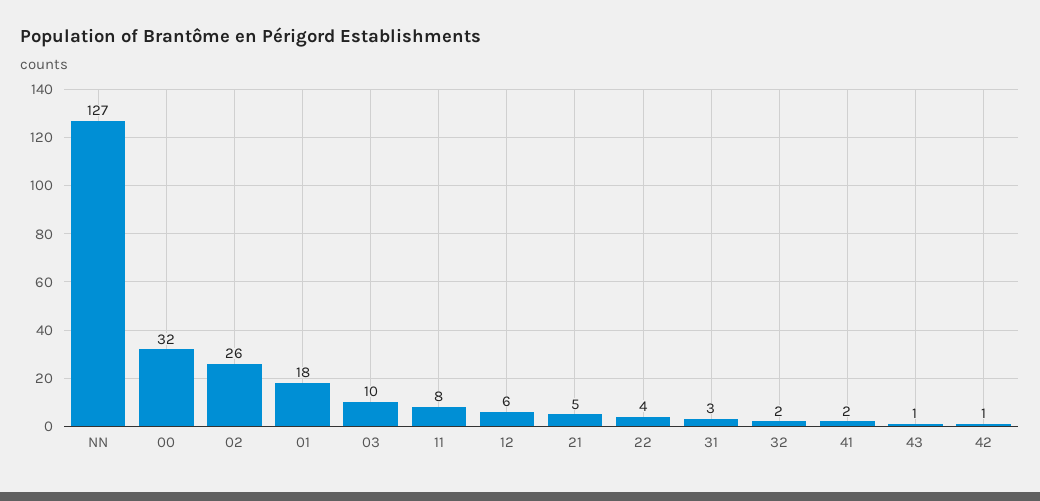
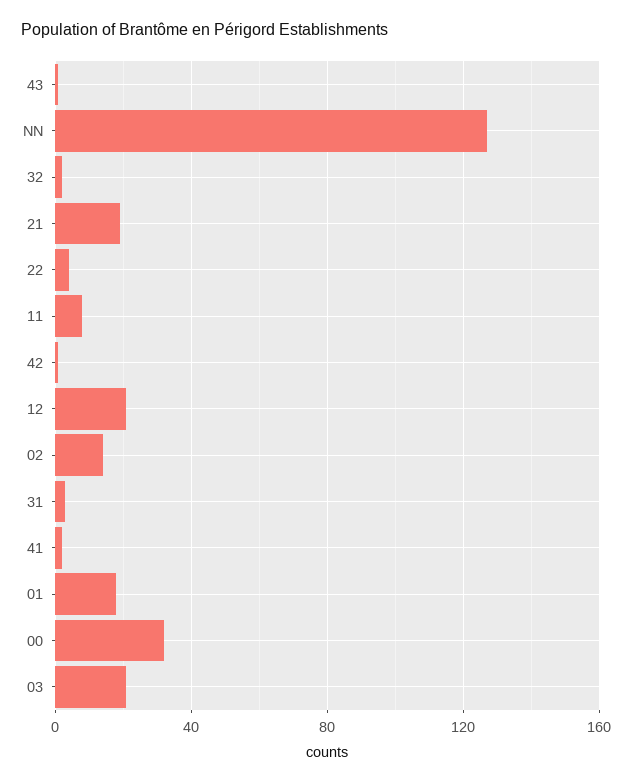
02: 26 -> 15
03: 10 -> 20
12: 6 -> 20
21: 5 -> 20

